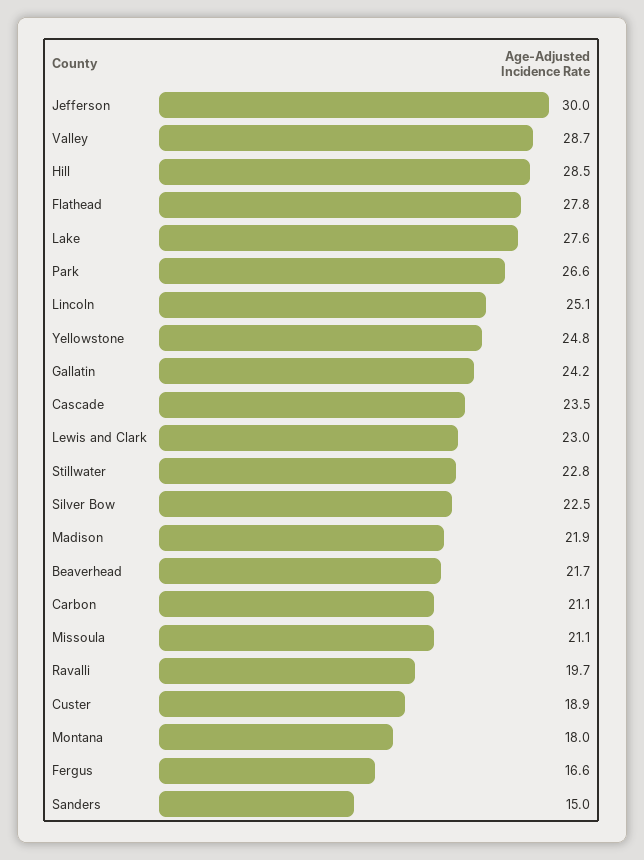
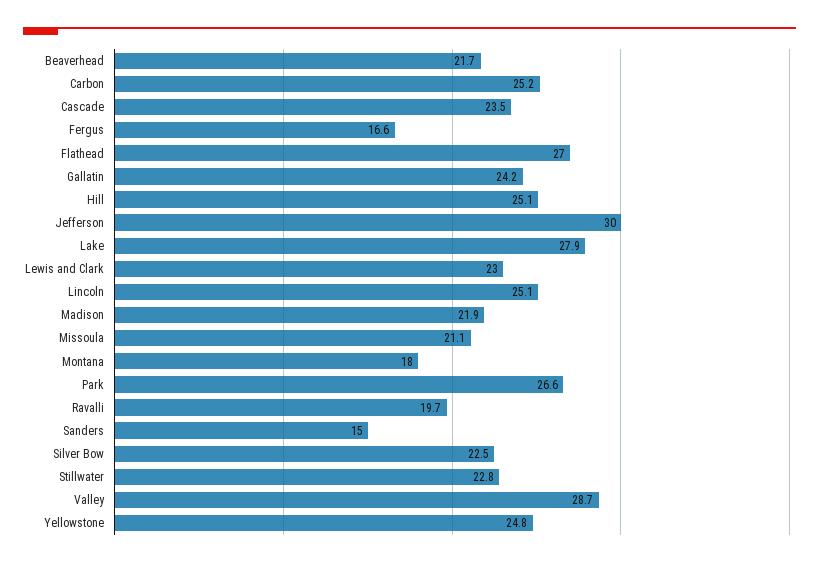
Hill: 28.5 -> 25.1
Flathead: 27.8 -> 27
Lake: 27.6 -> 27.9
Carbon: 21.1 -> 25.2
Custer: 18.9 -> none

